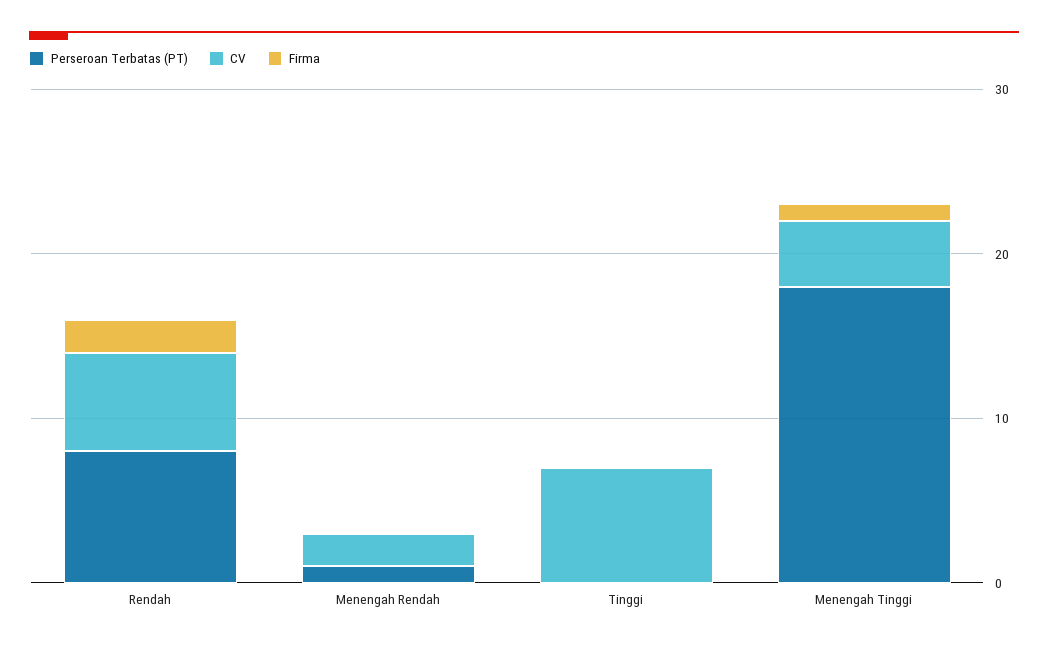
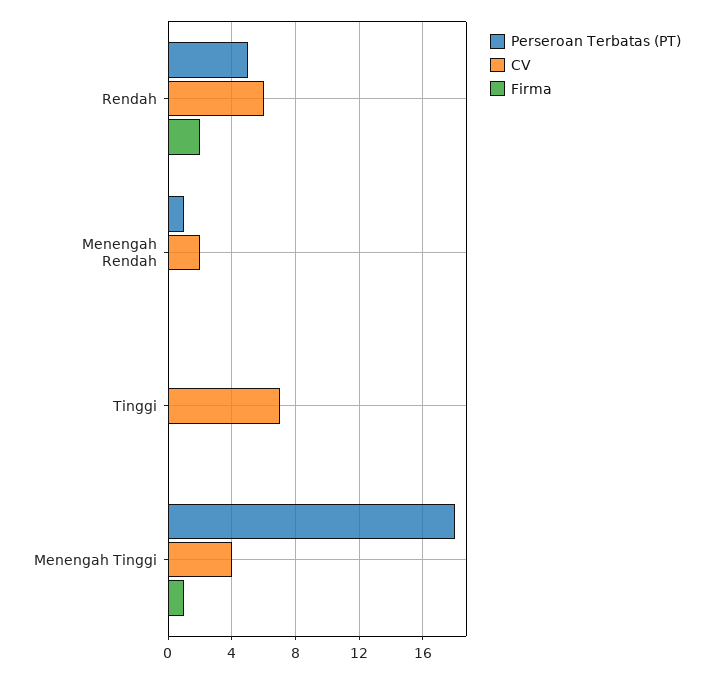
Perseroan Terbatas (PT), Rendah: 8 -> 5

